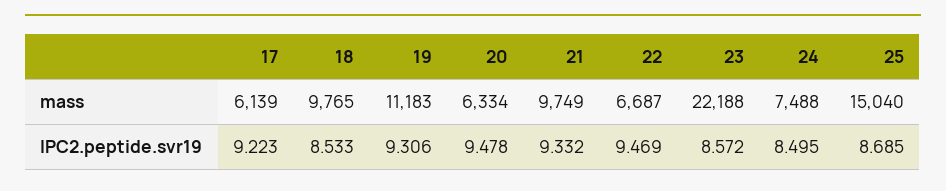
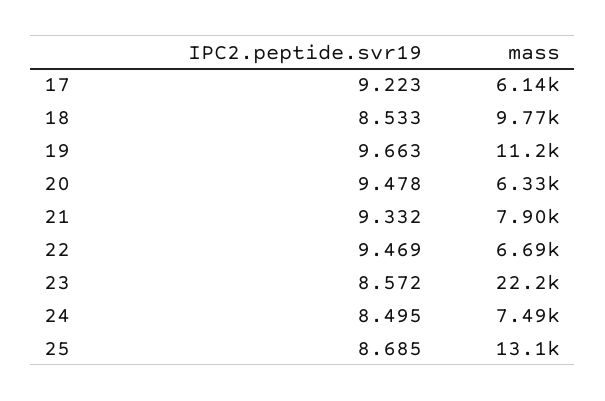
21, mass: 9749 -> 7900
25, mass: 15040 -> 13100
19, IPC2.peptide.svr19: 9.306 -> 9.663

